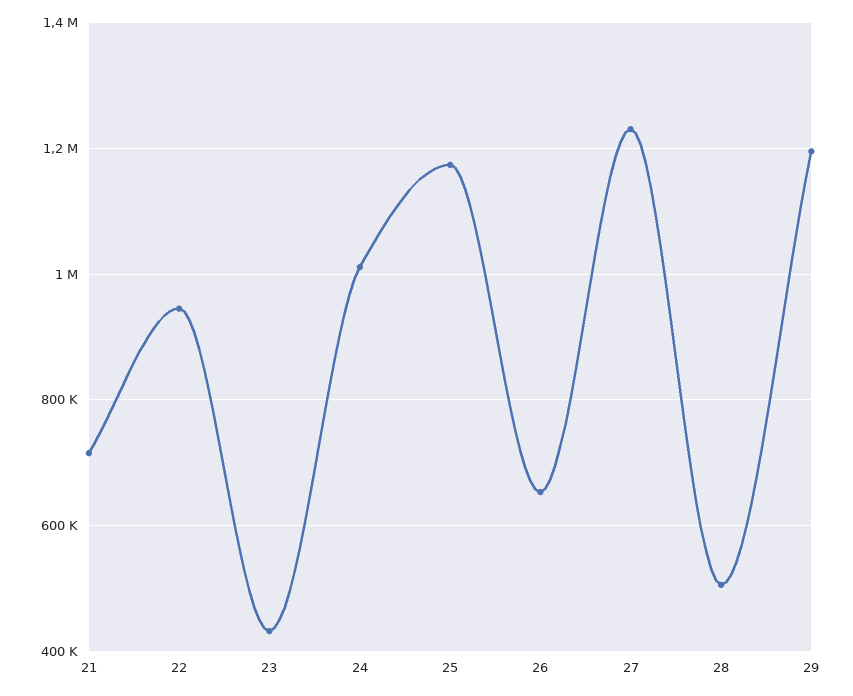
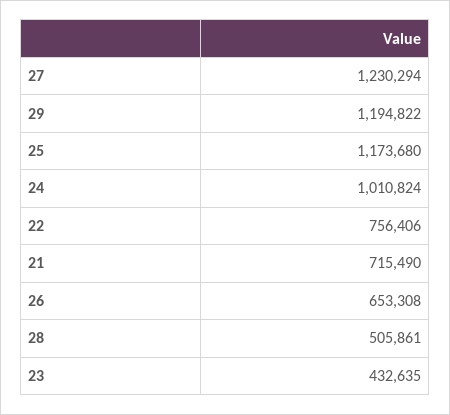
22: 940000 -> 756406

